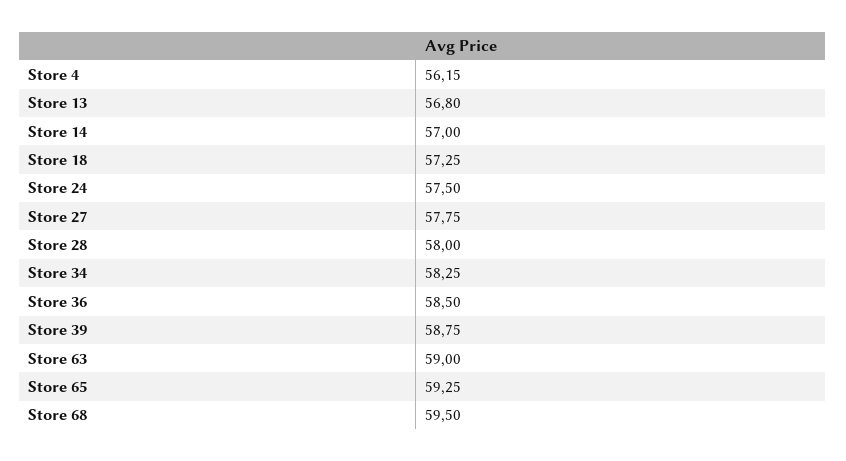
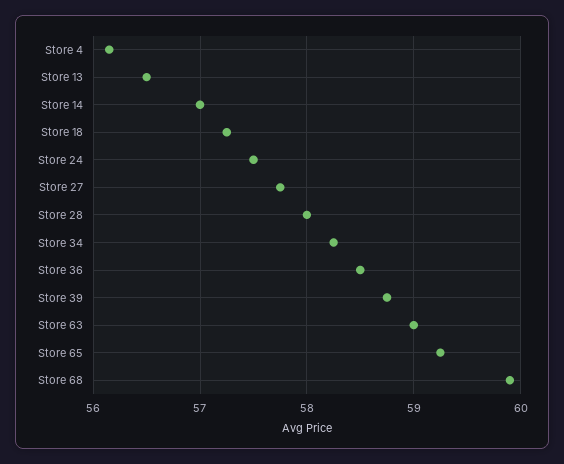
Store 13: 56.8 -> 56.5
Store 68: 59.5 -> 59.9

